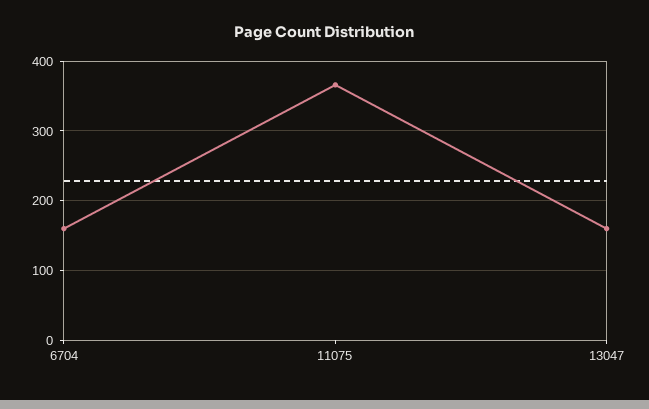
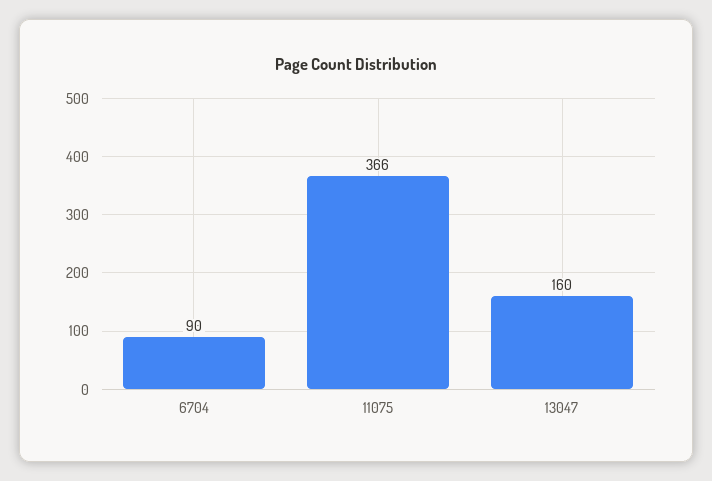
6704: 160 -> 90

